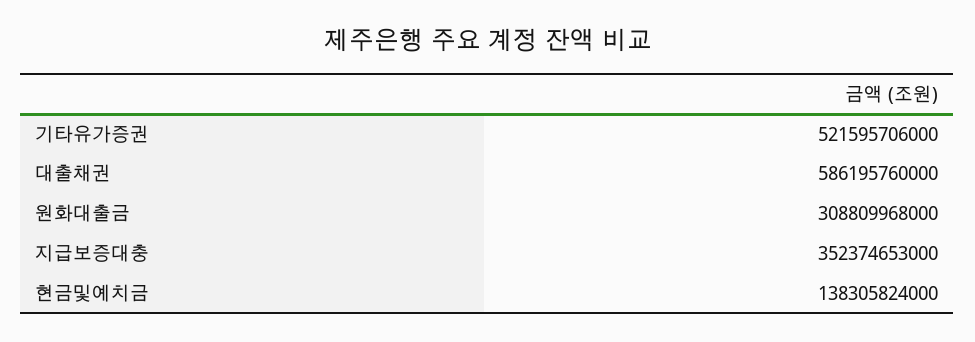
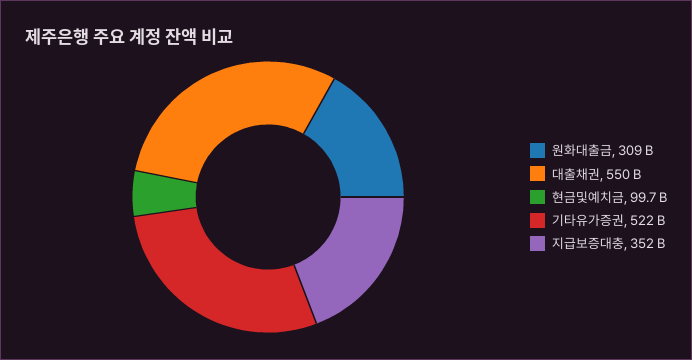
대출채권: 586195760000 -> 550000000000
현금및예치금: 138305824000 -> 99700000000

